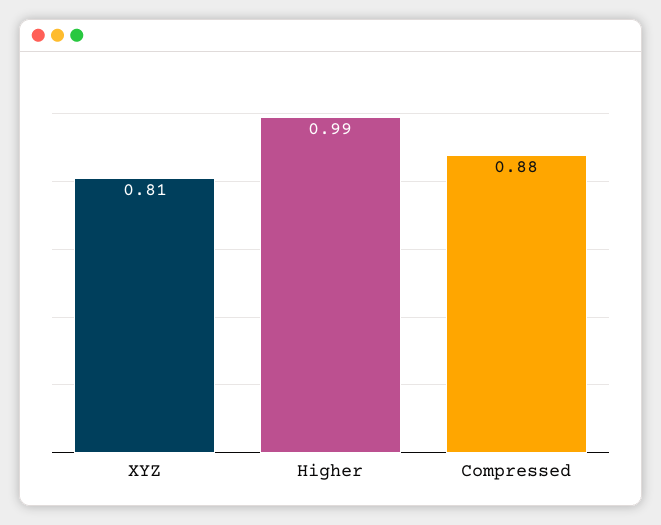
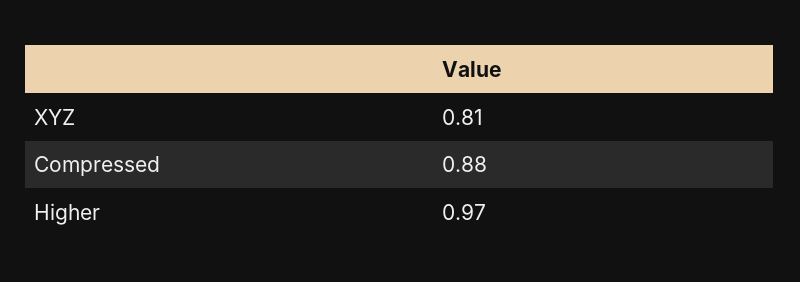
Higher: 0.99 -> 0.97

